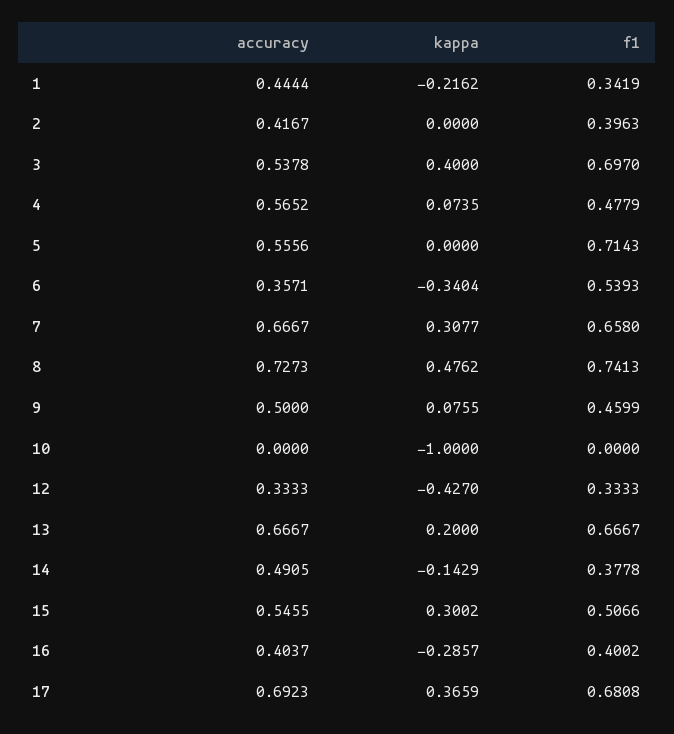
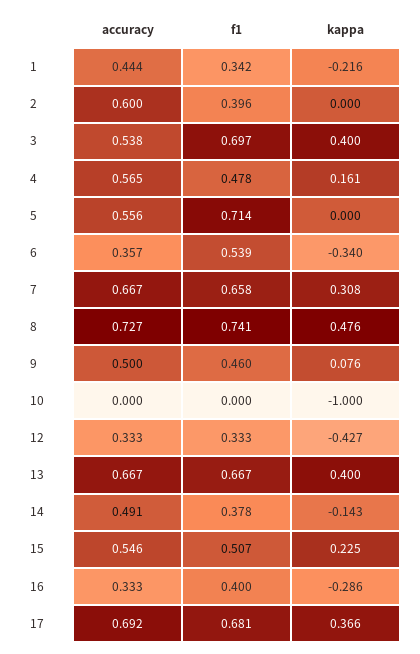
accuracy, 2: 0.4167 -> 0.6
kappa, 4: 0.0735 -> 0.161
kappa, 13: 0.2 -> 0.4
kappa, 15: 0.3002 -> 0.225
accuracy, 16: 0.4037 -> 0.333

